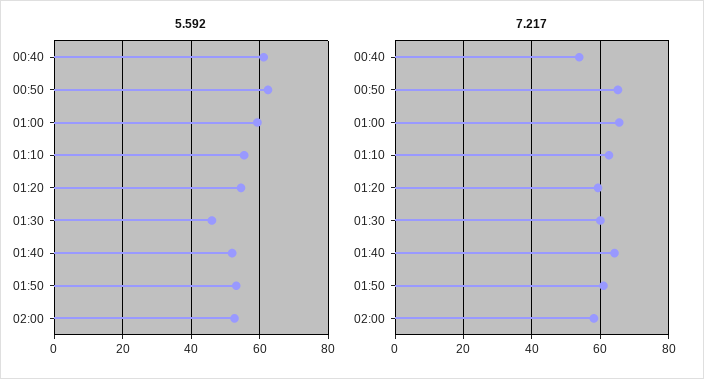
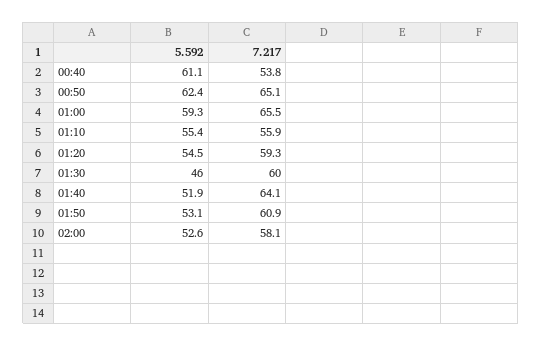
7.217, 01:10: 62 -> 55.9

